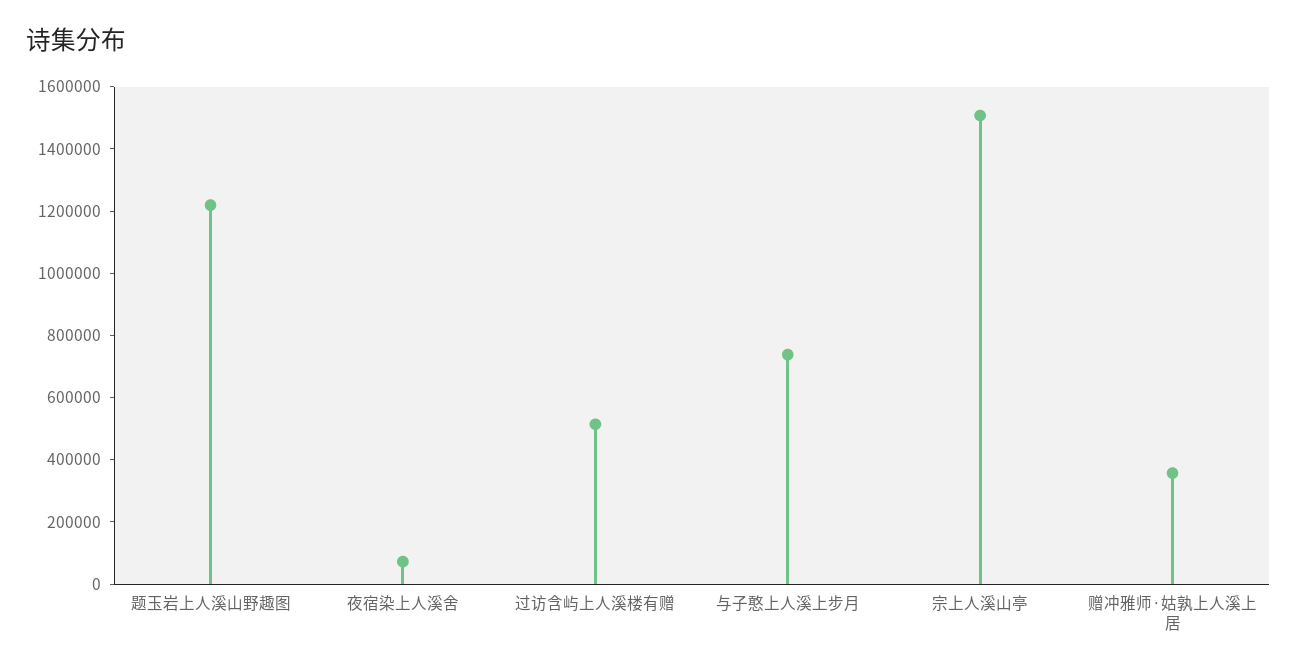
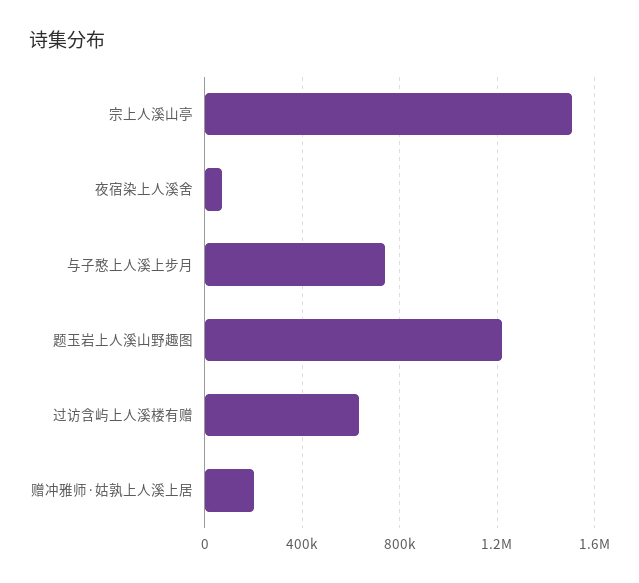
过访含屿上人溪楼有赠: 500000 -> 650000
赠冲雅师·姑孰上人溪上居: 350000 -> 200000

